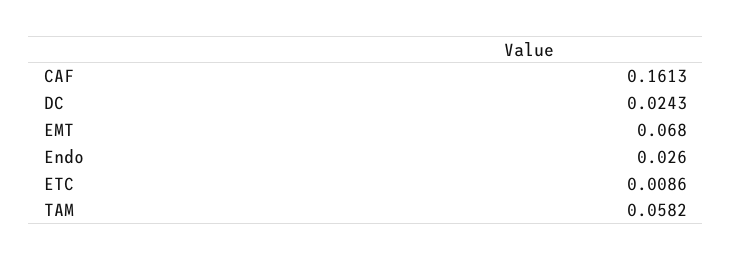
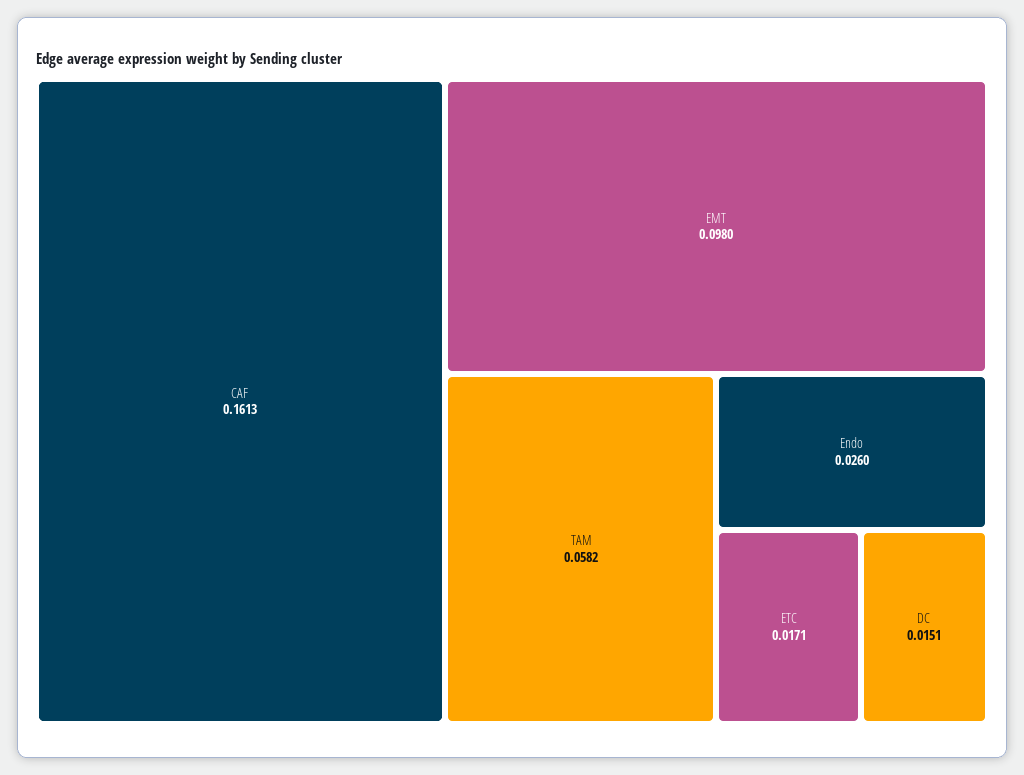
DC: 0.0243 -> 0.0151
EMT: 0.068 -> 0.098
ETC: 0.0086 -> 0.0171

